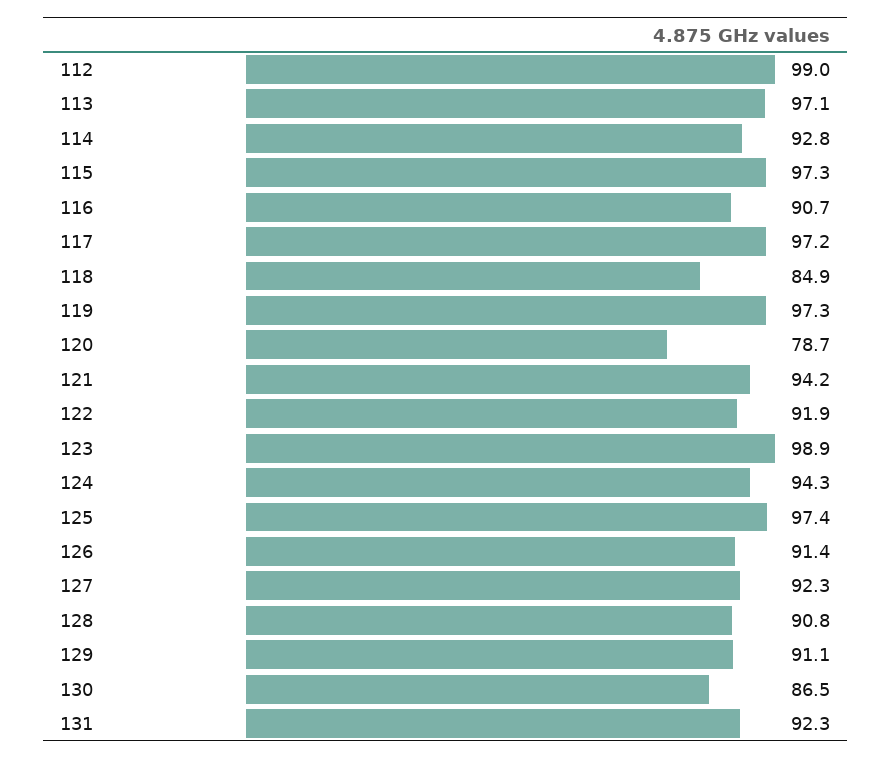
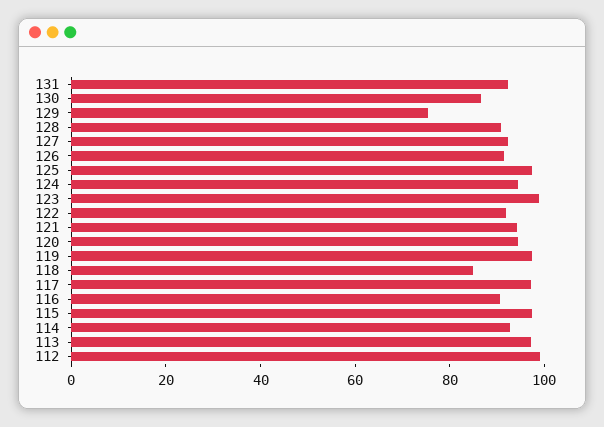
120: 78.7 -> 95
129: 91.1 -> 75

